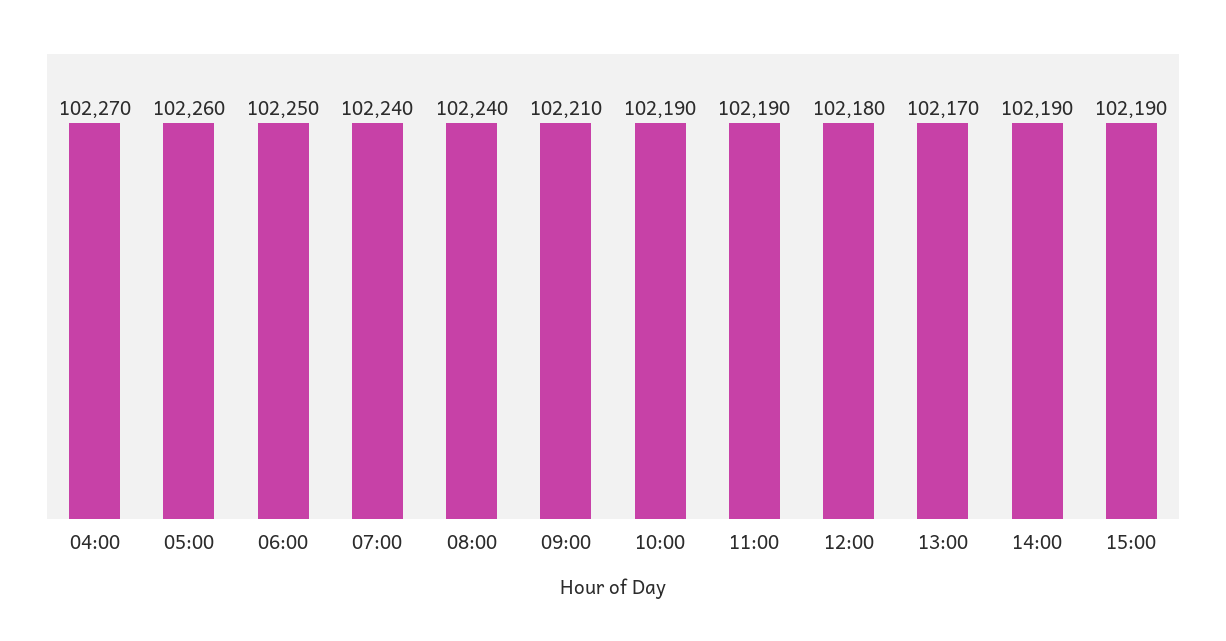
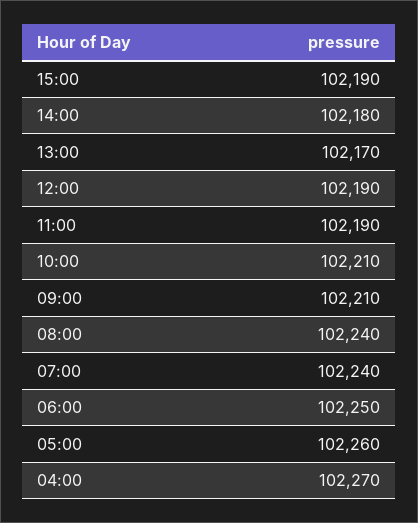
10:00: 102190 -> 102210
12:00: 102180 -> 102190
14:00: 102190 -> 102180

